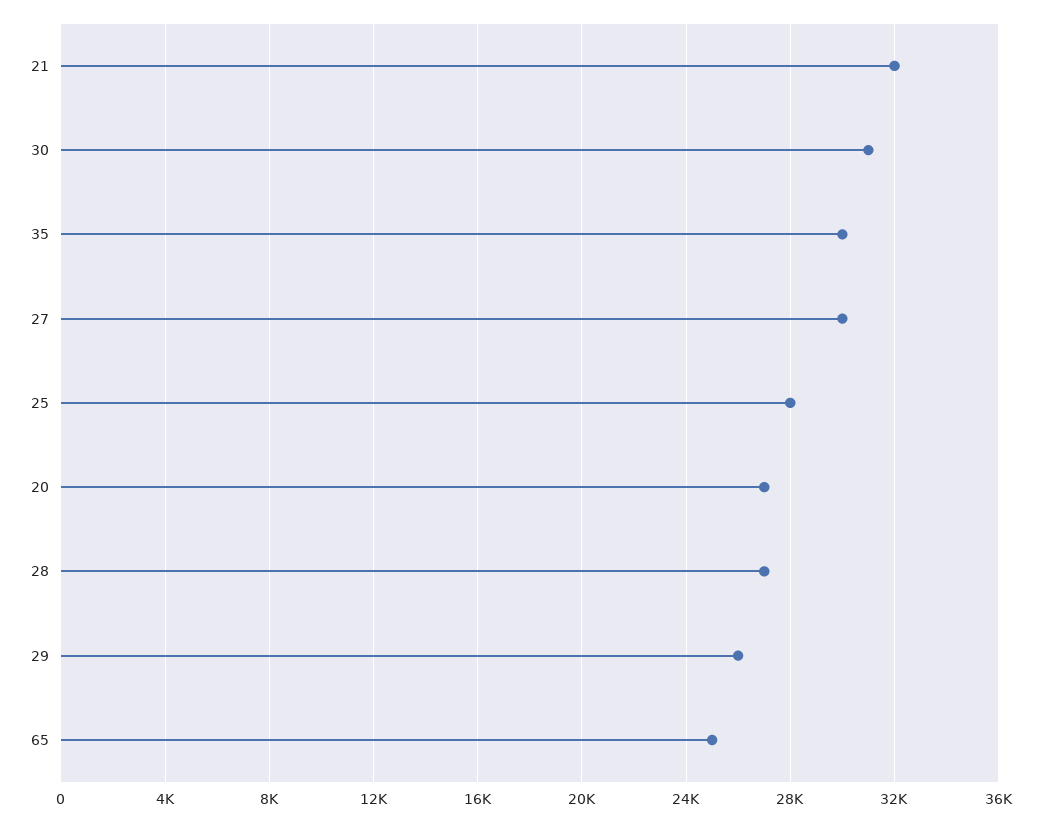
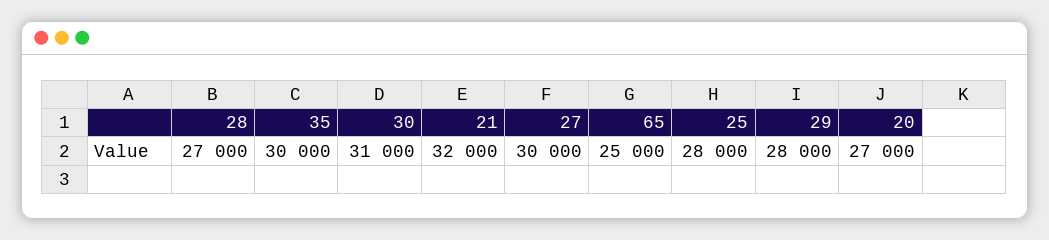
29: 26000 -> 28000

